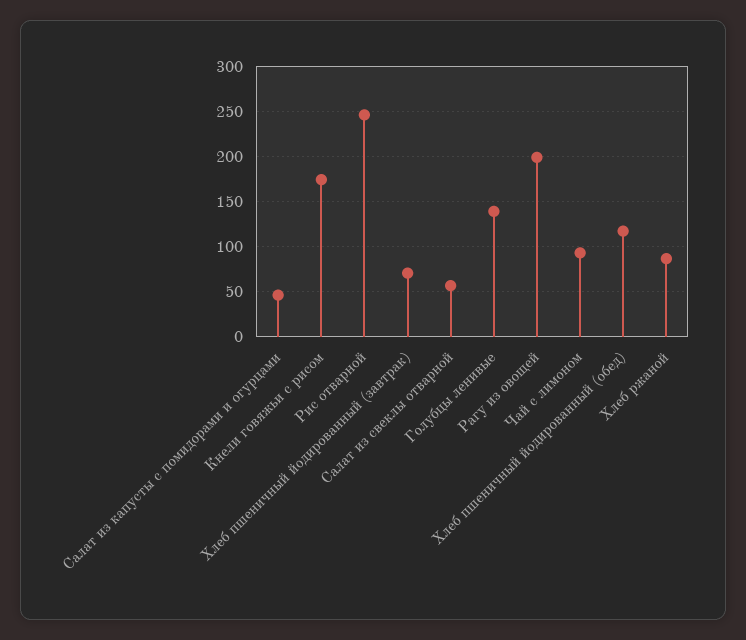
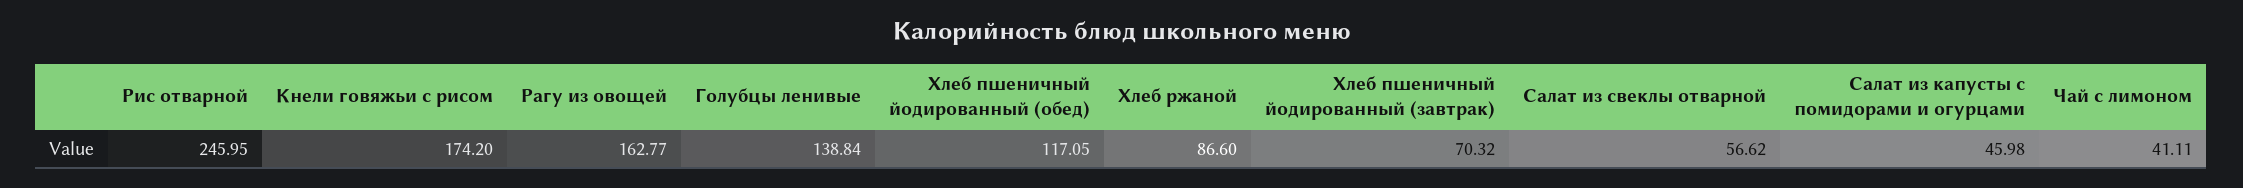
Рагу из овощей: 200 -> 162.77
Чай с лимоном: 90 -> 41.11

